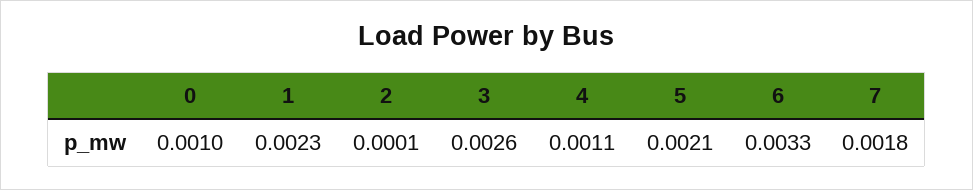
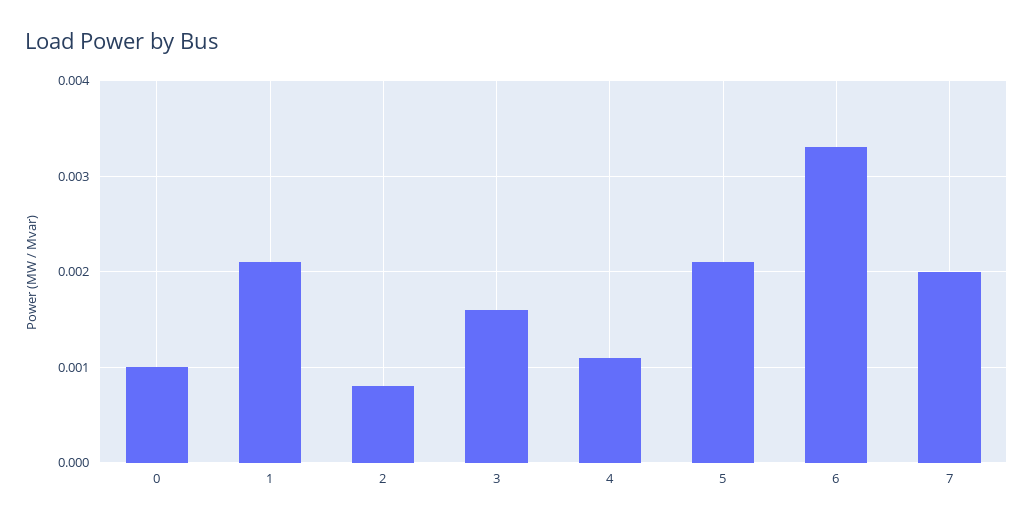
1: 0.0023 -> 0.0021
2: 0.0001 -> 0.0008
3: 0.0026 -> 0.0016
7: 0.0018 -> 0.002

